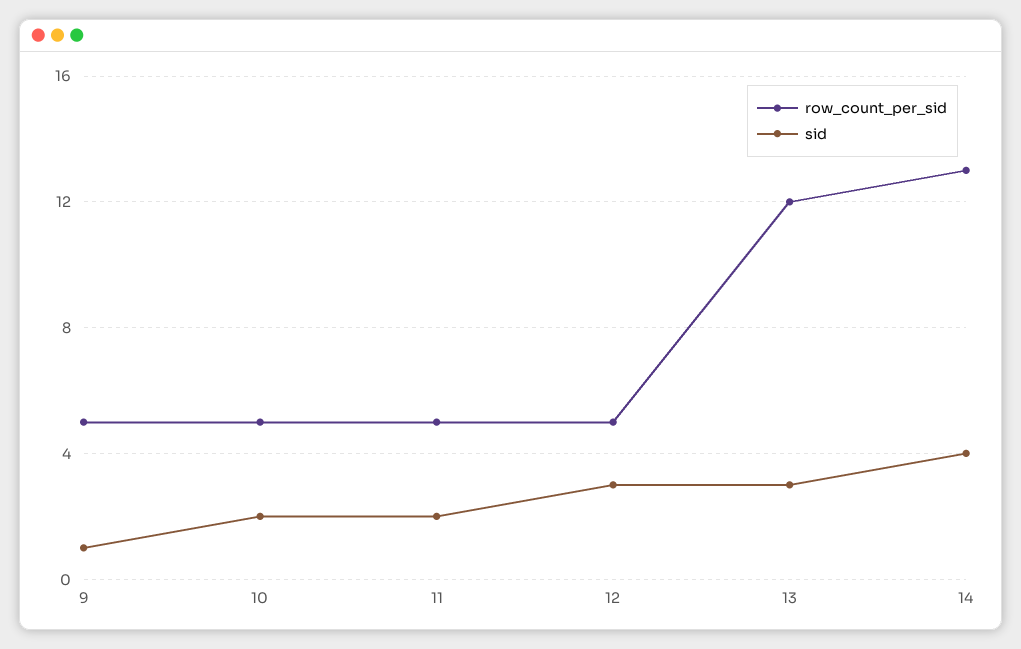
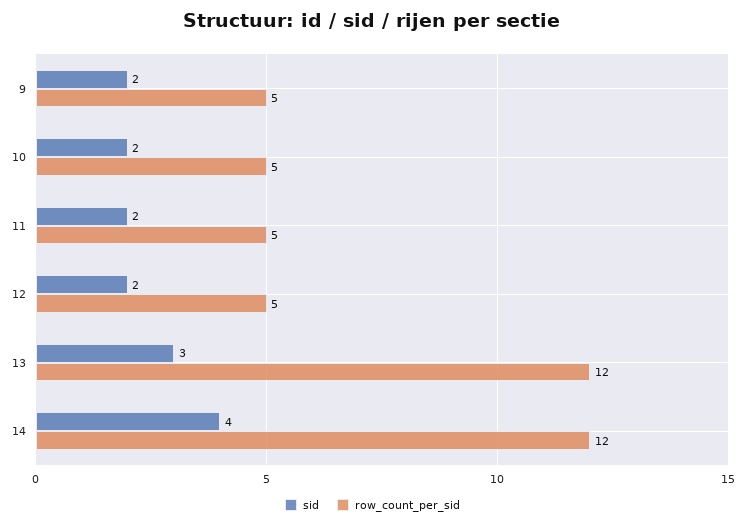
sid, 9: 1 -> 2
sid, 12: 3 -> 2
row_count_per_sid, 14: 13 -> 12

